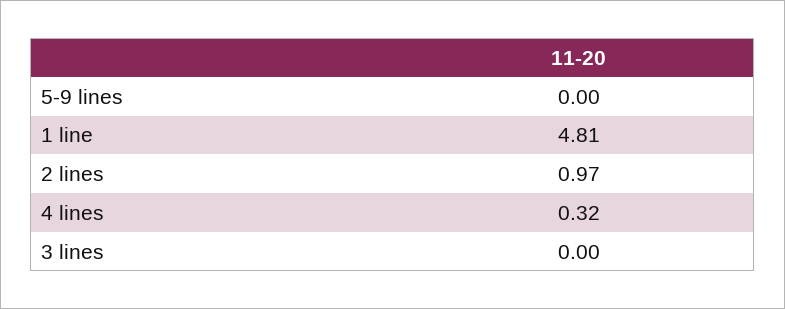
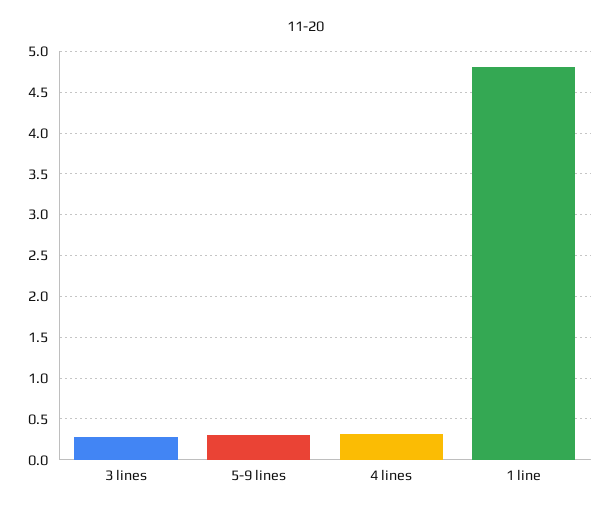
5-9 lines: 0 -> 0.3
2 lines: 0.97 -> none
3 lines: 0 -> 0.3

